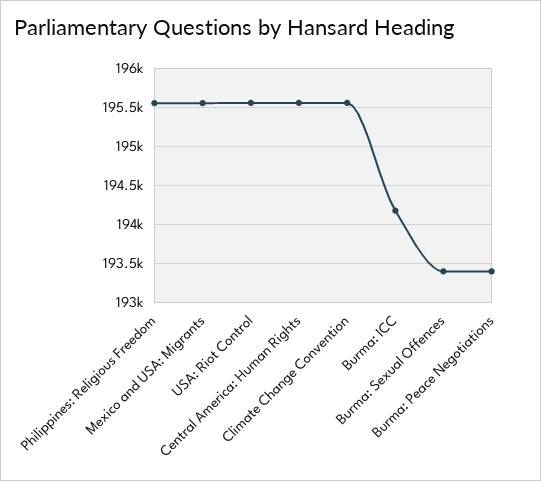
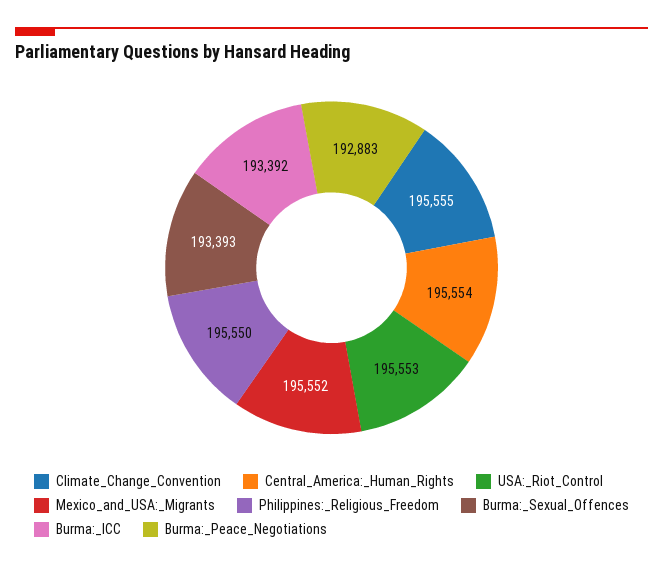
Burma: ICC: 194200 -> 193392
Burma: Peace Negotiations: 193400 -> 192883

